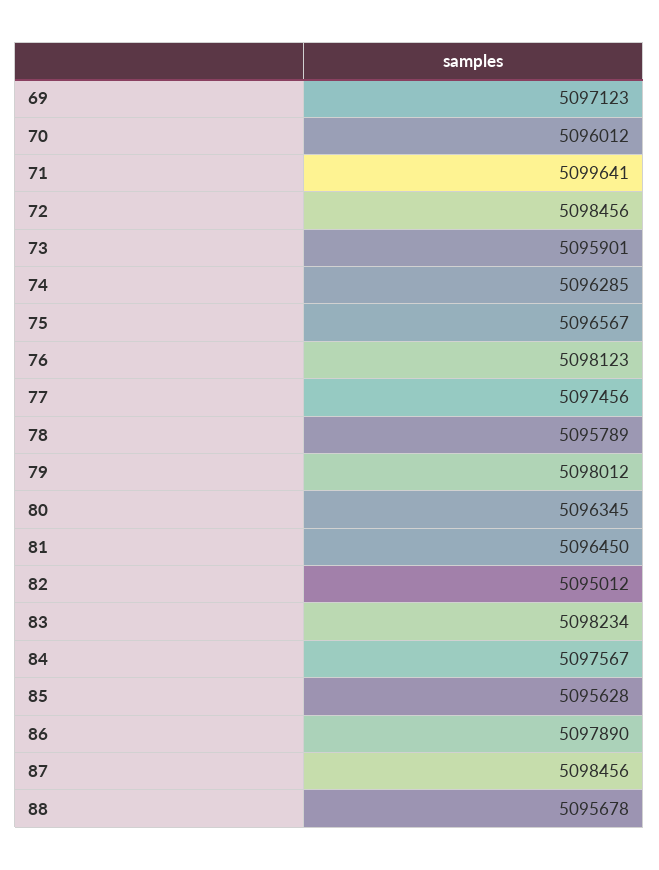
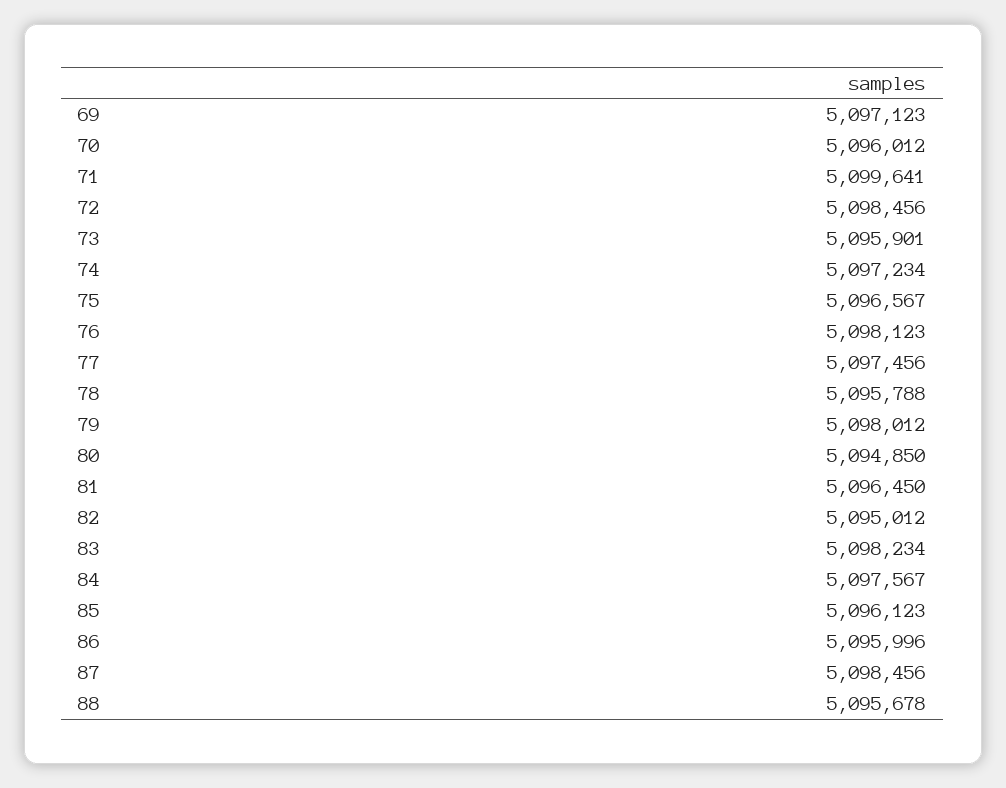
74: 5096285 -> 5097234
78: 5095789 -> 5095788
80: 5096345 -> 5094850
85: 5095628 -> 5096123
86: 5097890 -> 5095996

